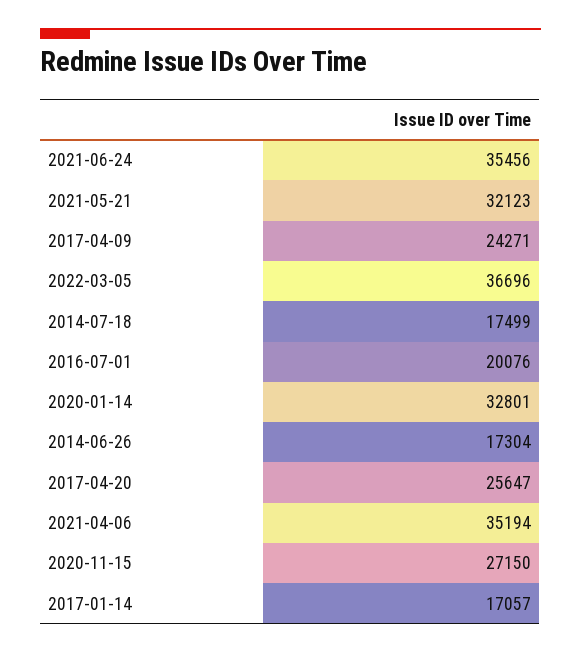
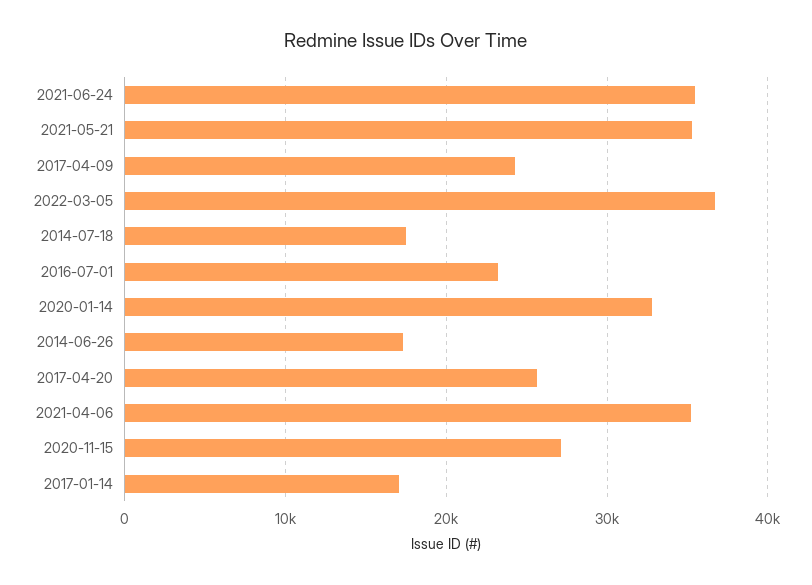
2021-05-21: 32123 -> 35000
2016-07-01: 20076 -> 23000

